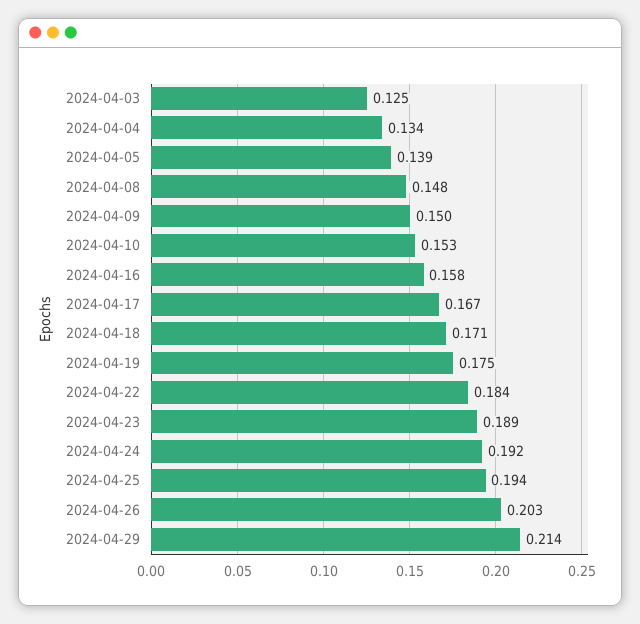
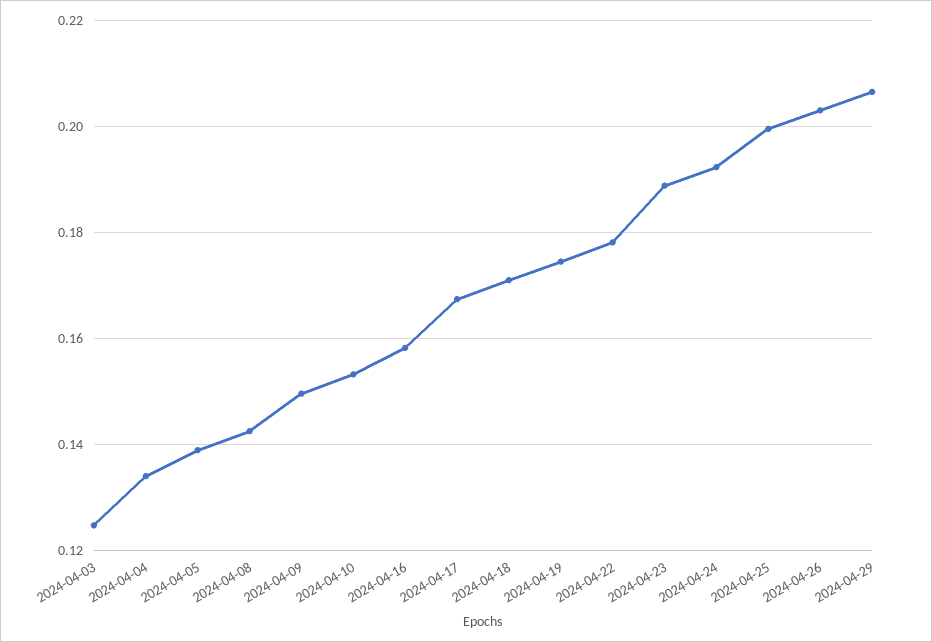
2024-04-08: 0.148 -> 0.142
2024-04-22: 0.184 -> 0.178
2024-04-25: 0.194 -> 0.2
2024-04-29: 0.214 -> 0.206

